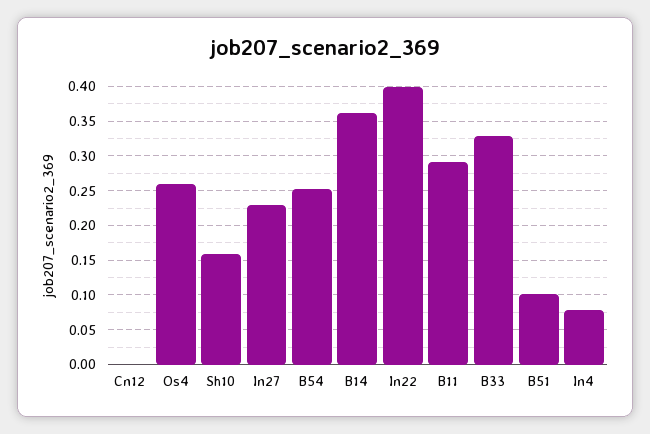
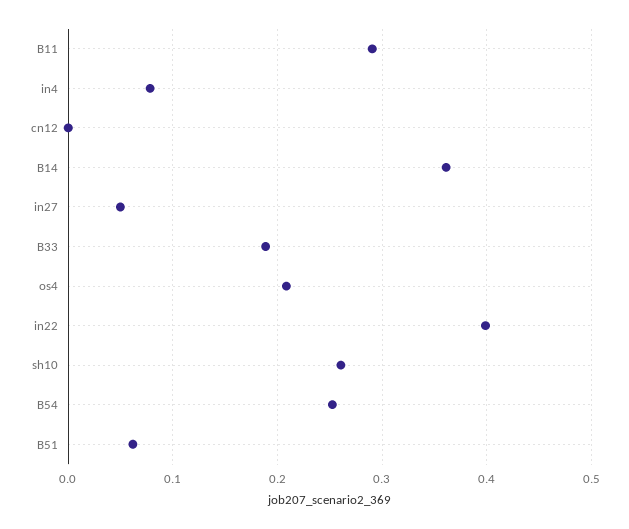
Os4: 0.26 -> 0.21
Sh10: 0.16 -> 0.26
In27: 0.23 -> 0.05
B33: 0.33 -> 0.19
B51: 0.1 -> 0.06

